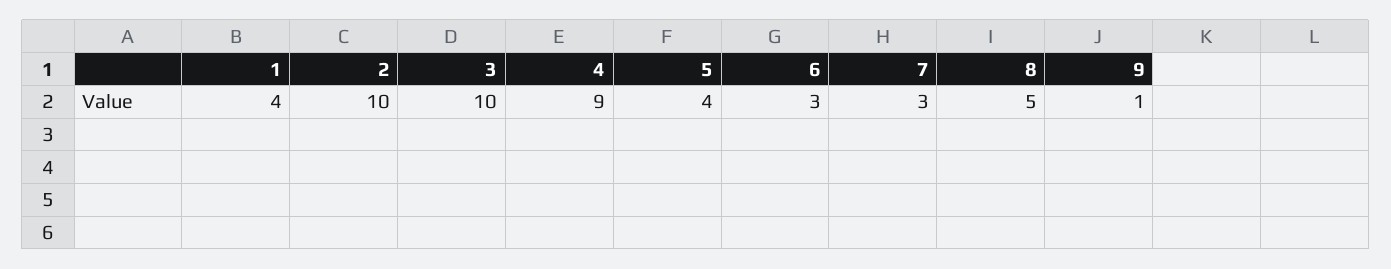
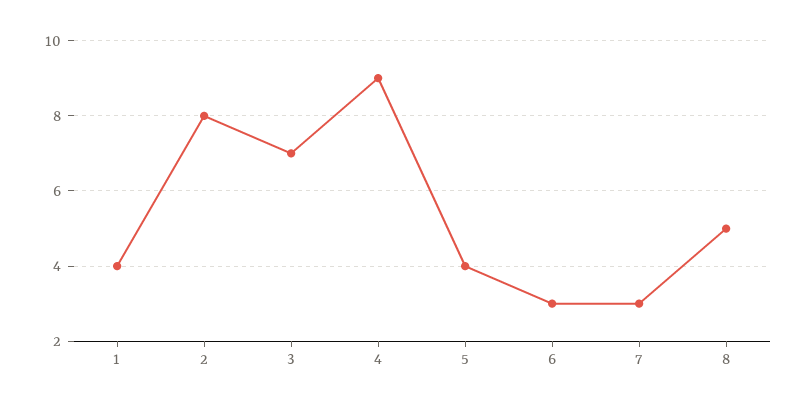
2: 10 -> 8
3: 10 -> 7
9: 1 -> none

